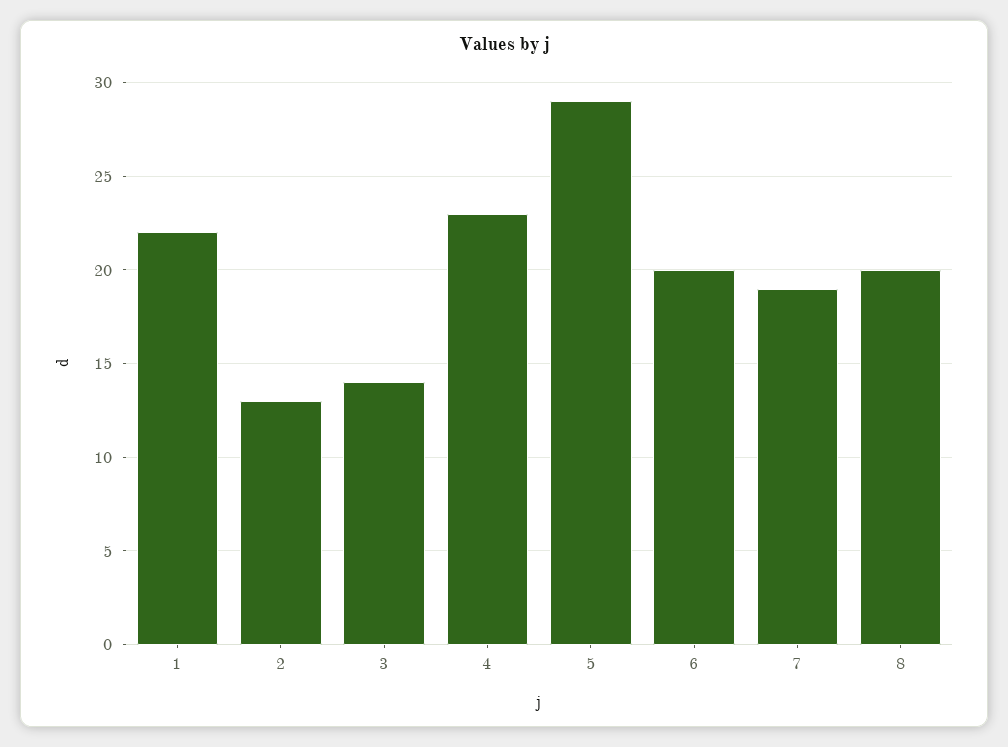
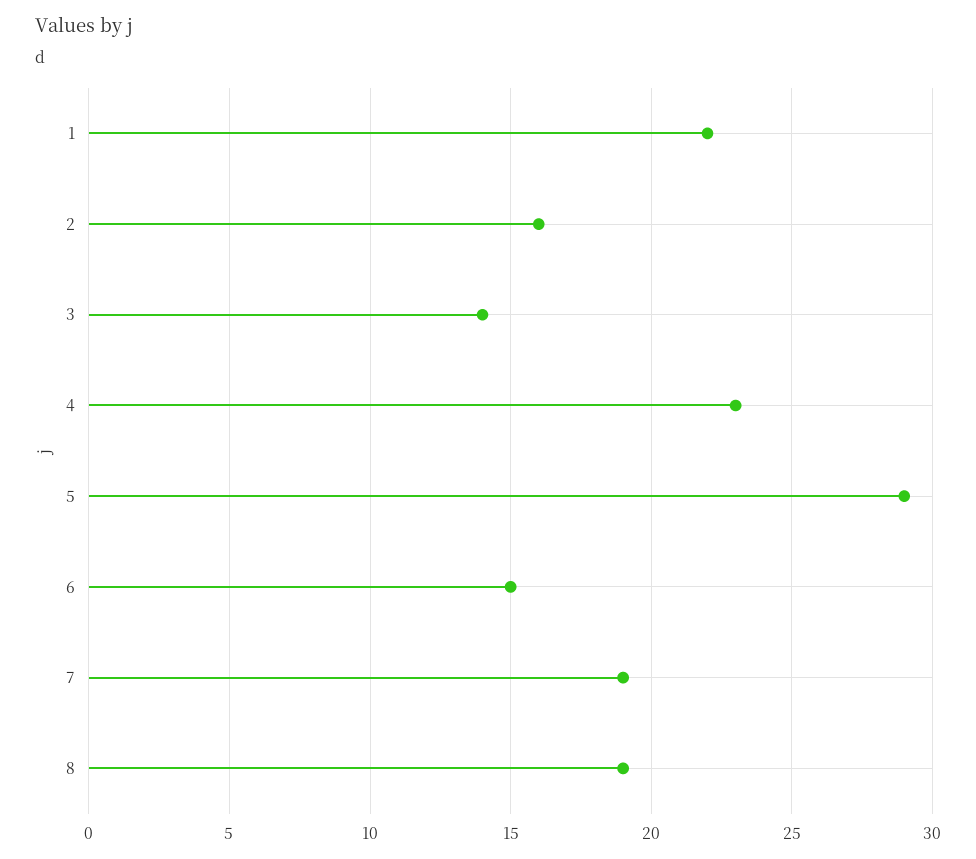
2: 13 -> 16
6: 20 -> 15
8: 20 -> 19

